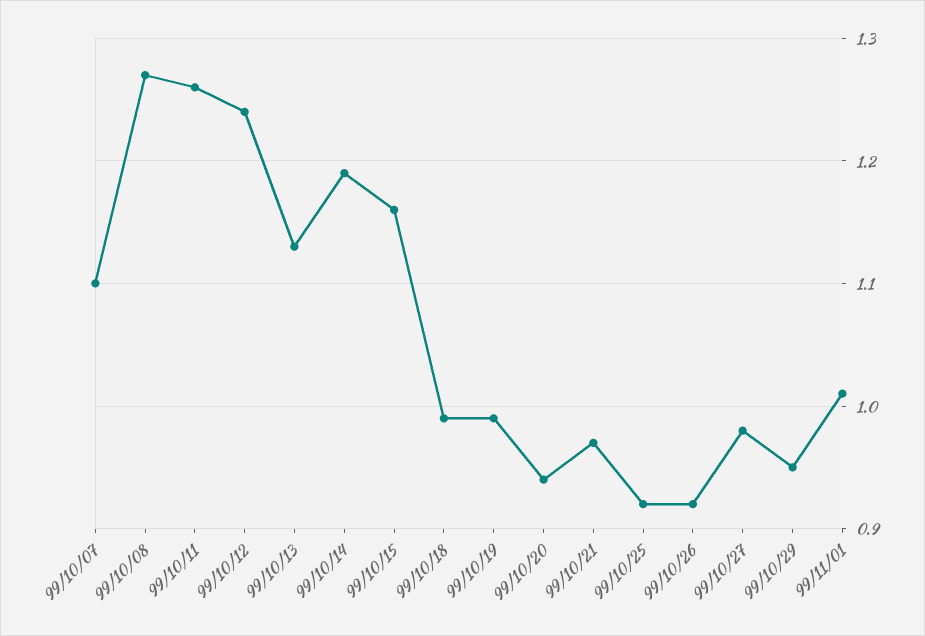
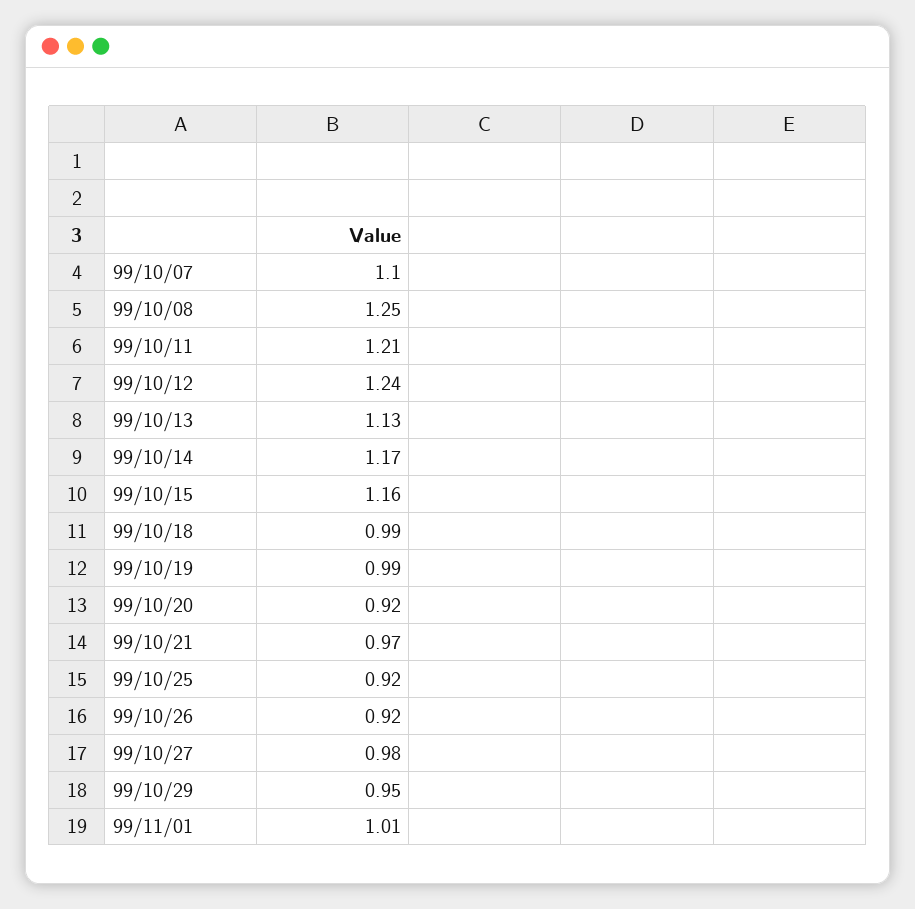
99/10/08: 1.27 -> 1.25
99/10/11: 1.26 -> 1.21
99/10/14: 1.19 -> 1.17
99/10/20: 0.94 -> 0.92

